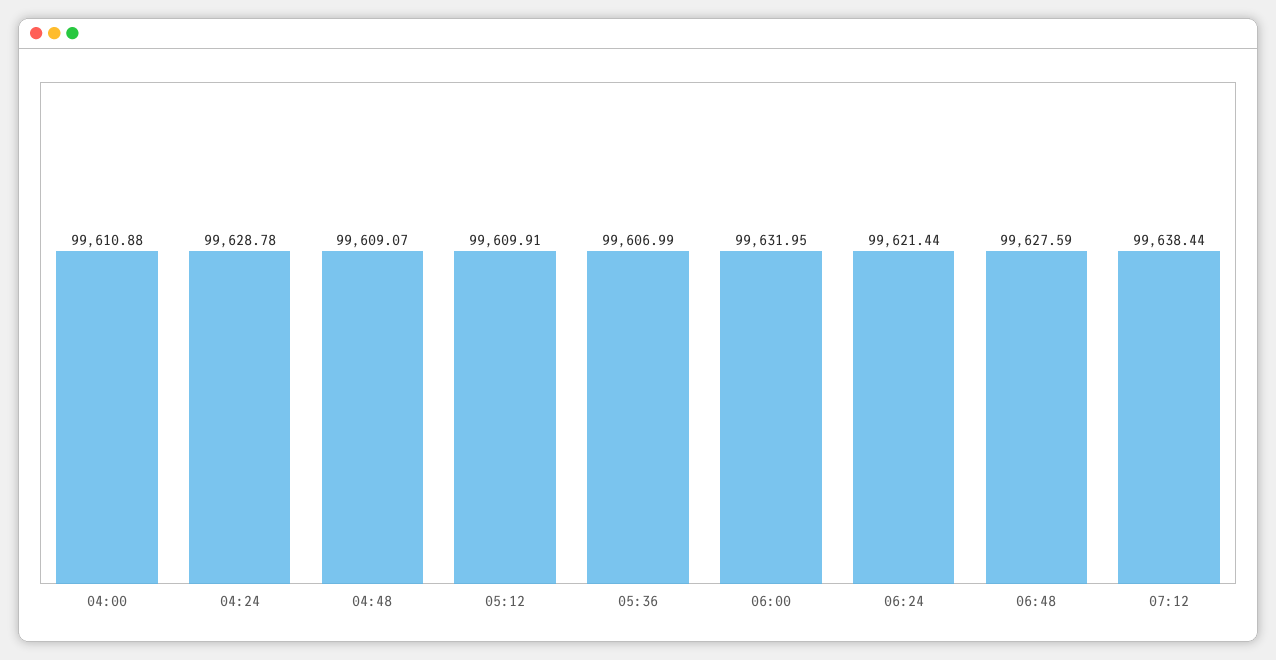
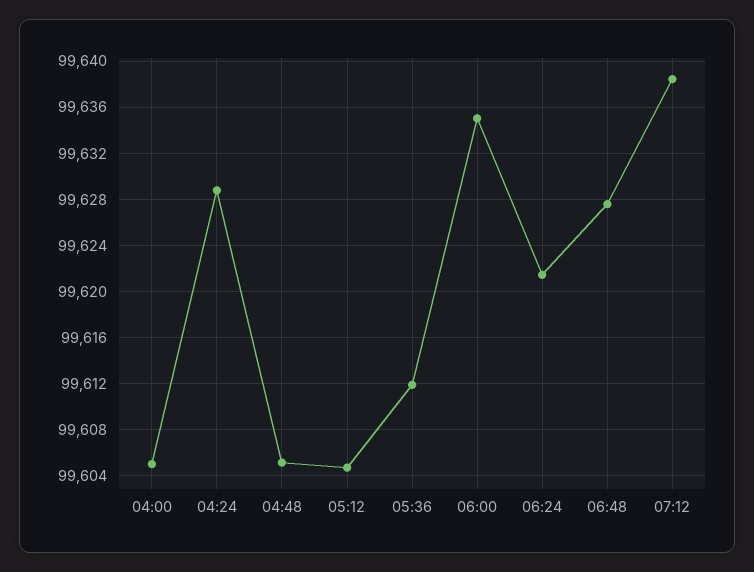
04:00: 99610.88 -> 99605
04:48: 99609.07 -> 99605
05:12: 99609.91 -> 99605
05:36: 99606.99 -> 99612
06:00: 99631.95 -> 99635

